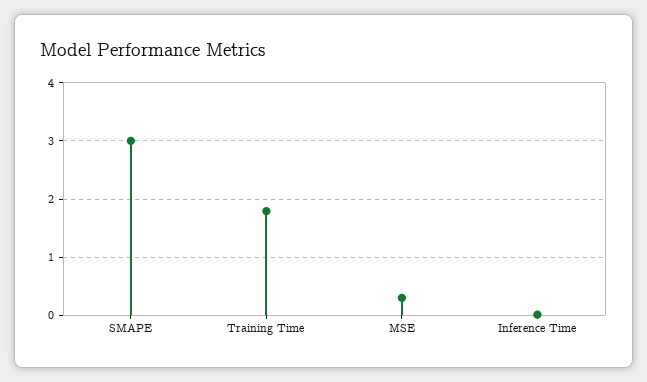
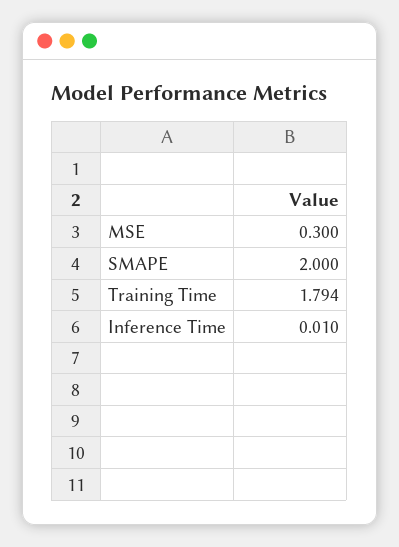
SMAPE: 3 -> 2

